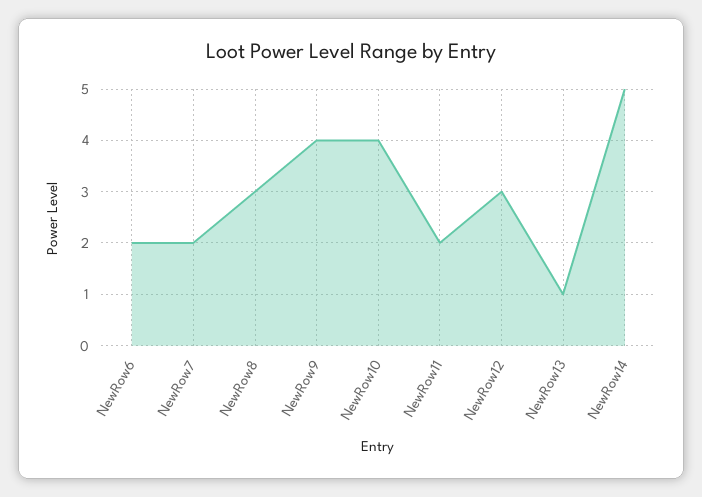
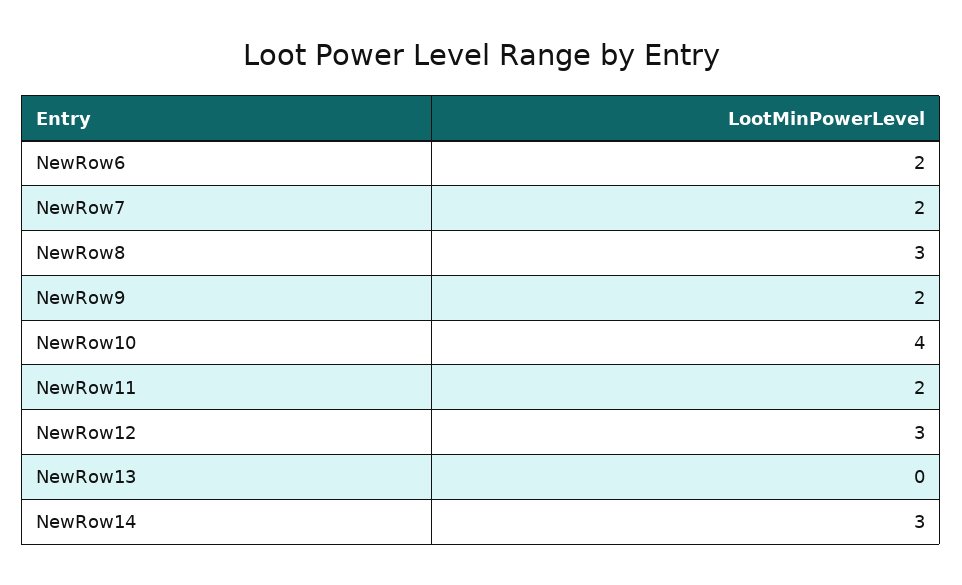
NewRow9: 4 -> 2
NewRow13: 1 -> 0
NewRow14: 5 -> 3

